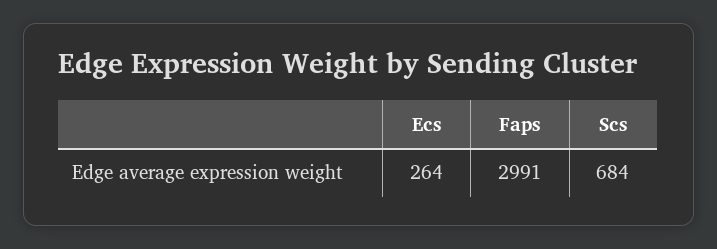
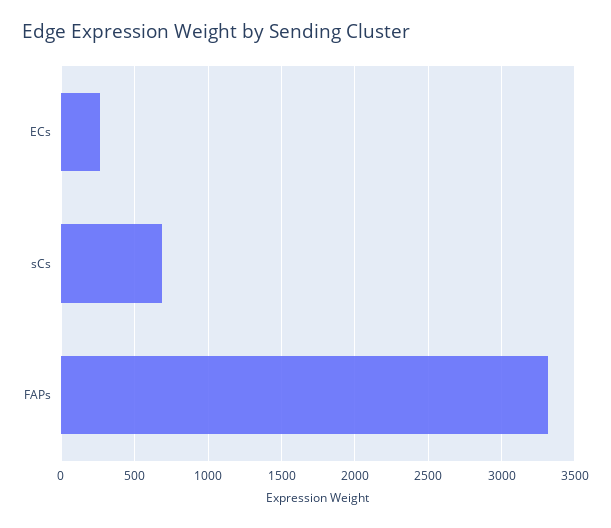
Faps: 2991 -> 3300

